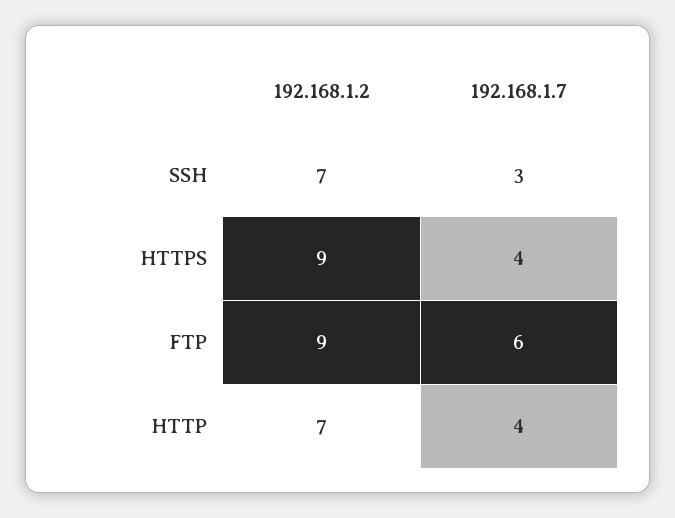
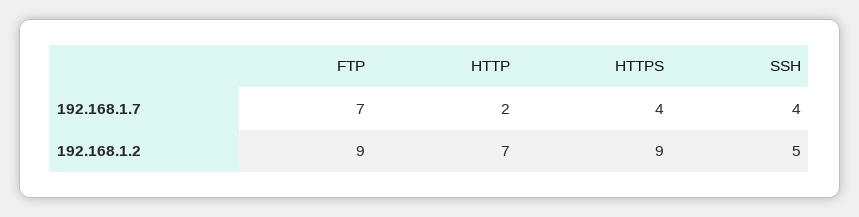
192.168.1.2, SSH: 7 -> 5
192.168.1.7, SSH: 3 -> 4
192.168.1.7, FTP: 6 -> 7
192.168.1.7, HTTP: 4 -> 2

